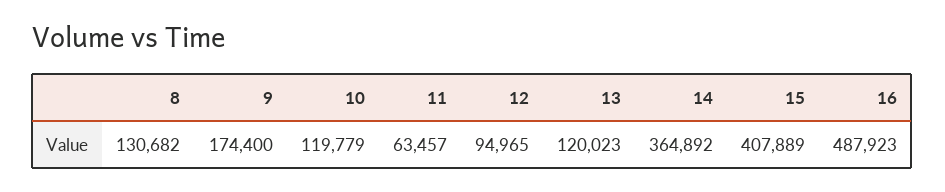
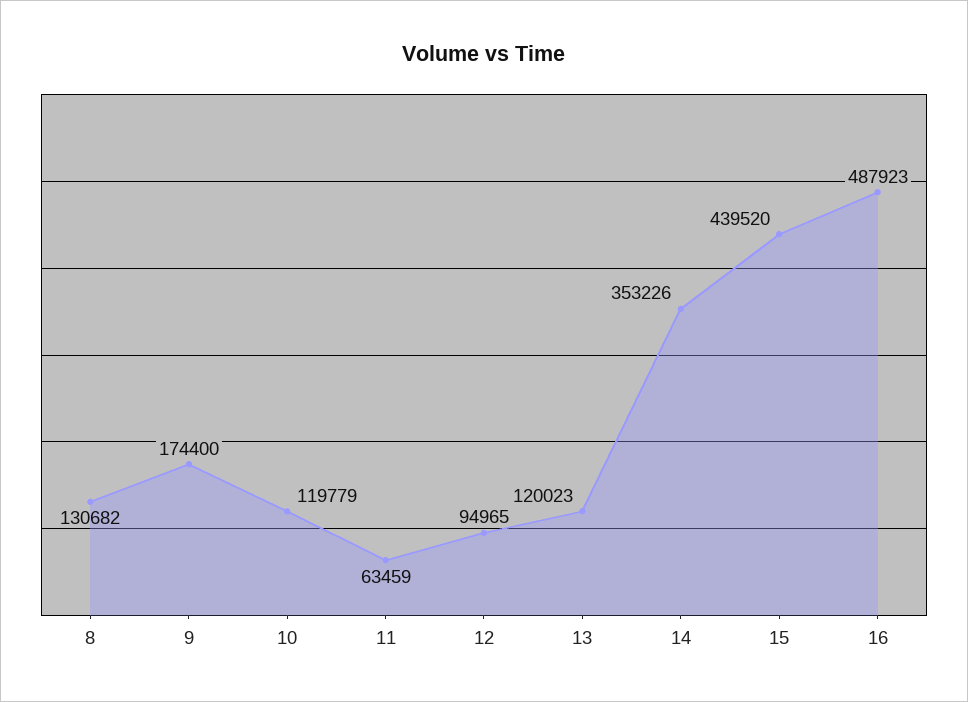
11: 63457 -> 63459
14: 364892 -> 353226
15: 407889 -> 439520

